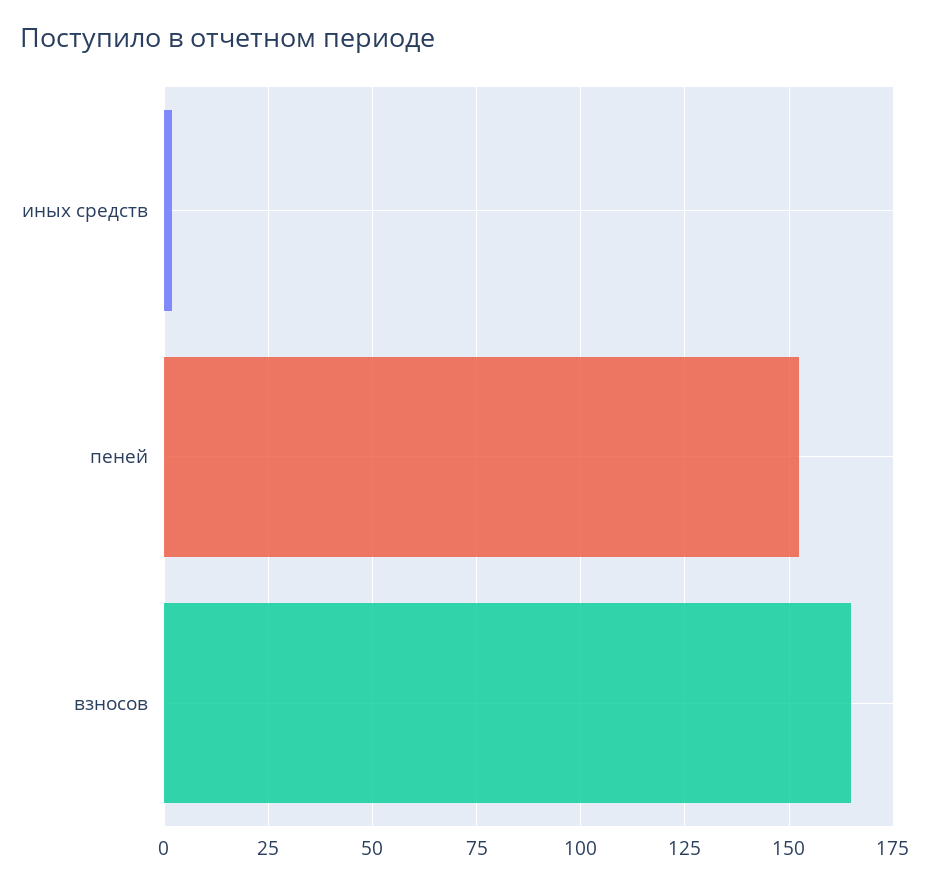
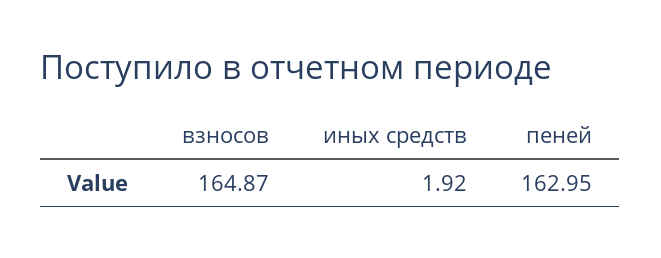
пеней: 152.5 -> 162.95

